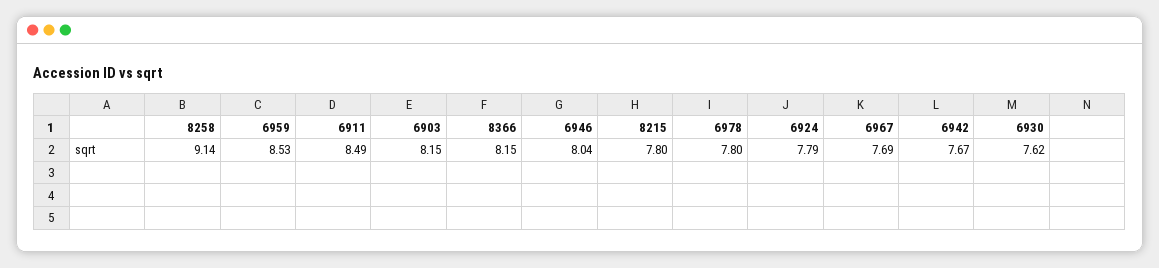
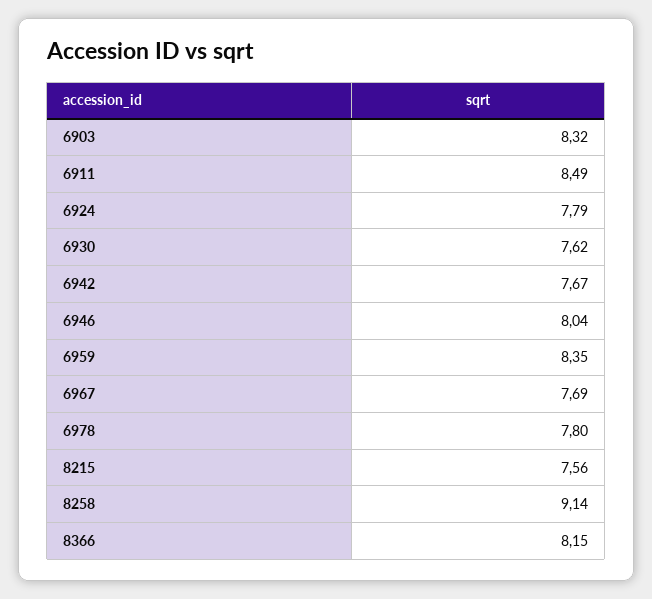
6959: 8.53 -> 8.35
6903: 8.15 -> 8.32
8215: 7.8 -> 7.56

